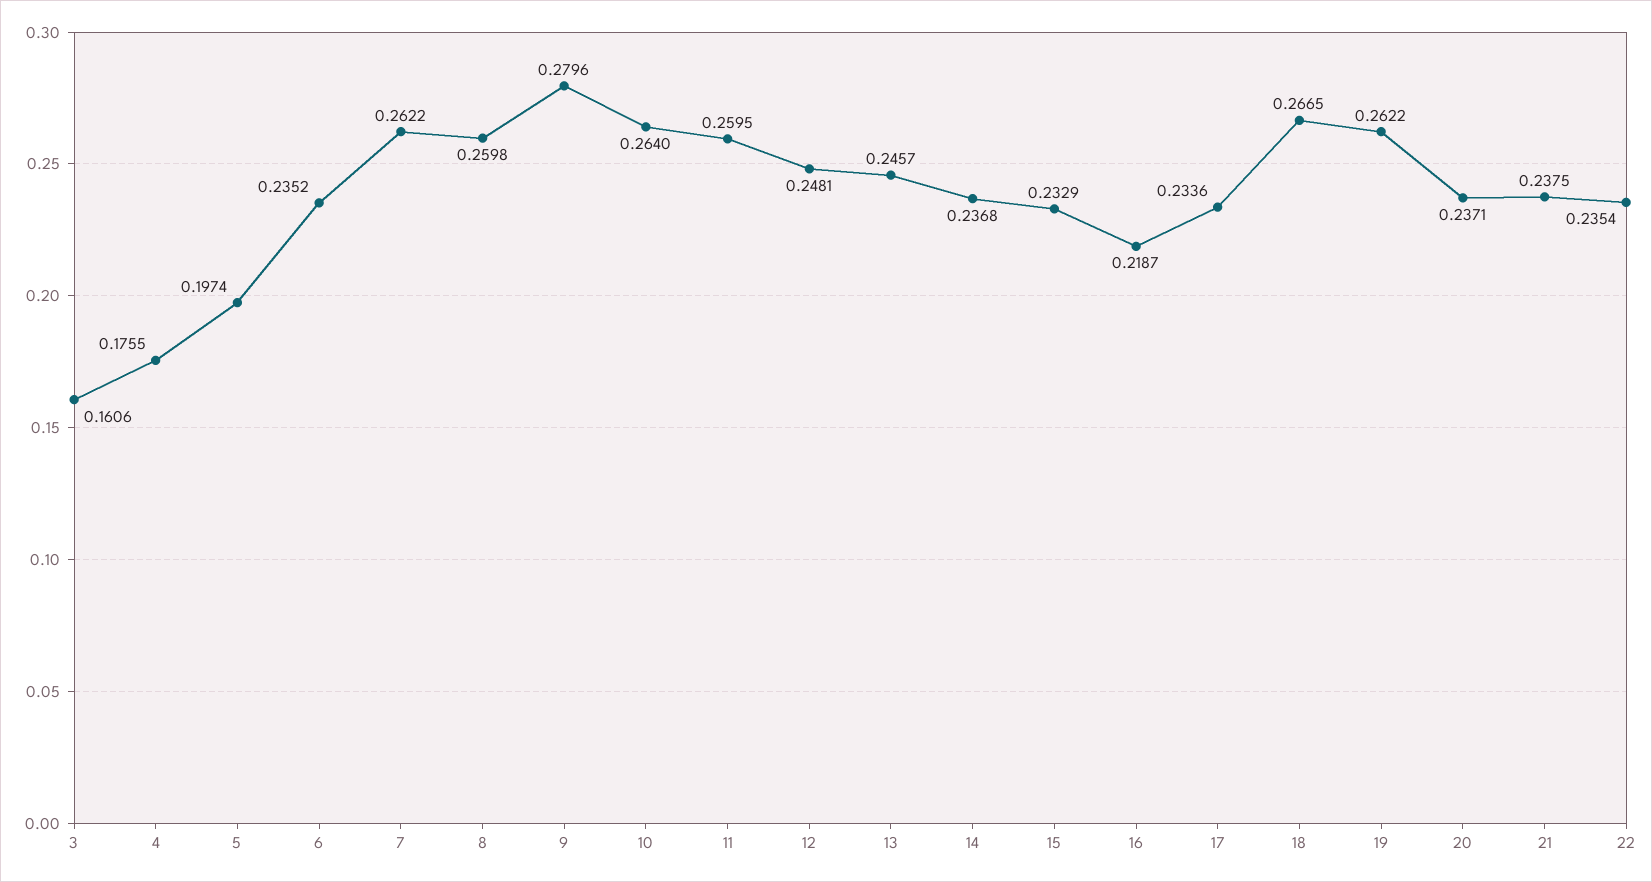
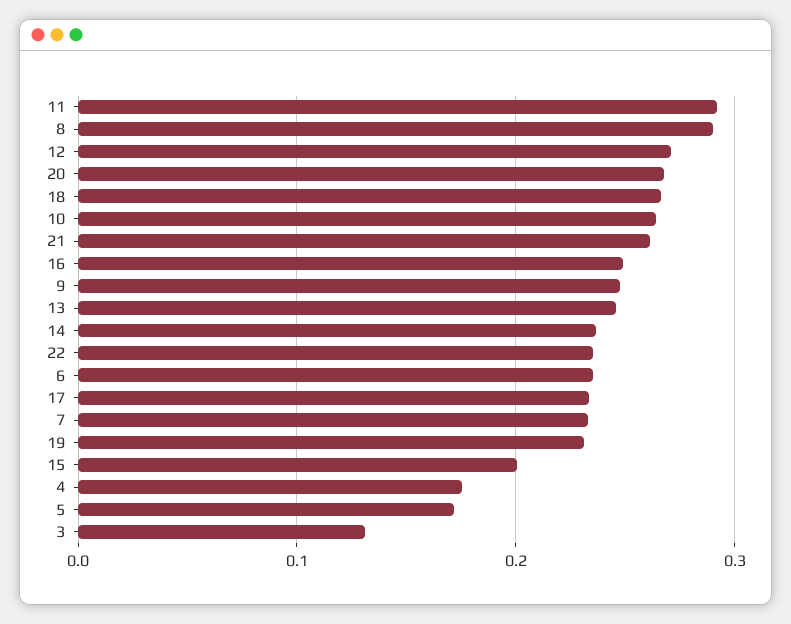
3: 0.1606 -> 0.13
5: 0.1974 -> 0.17
7: 0.2622 -> 0.23
8: 0.2598 -> 0.29
9: 0.2796 -> 0.25
11: 0.2595 -> 0.29
12: 0.2481 -> 0.27
15: 0.2329 -> 0.2
16: 0.2187 -> 0.25
19: 0.2622 -> 0.23
20: 0.2371 -> 0.27
21: 0.2375 -> 0.26

